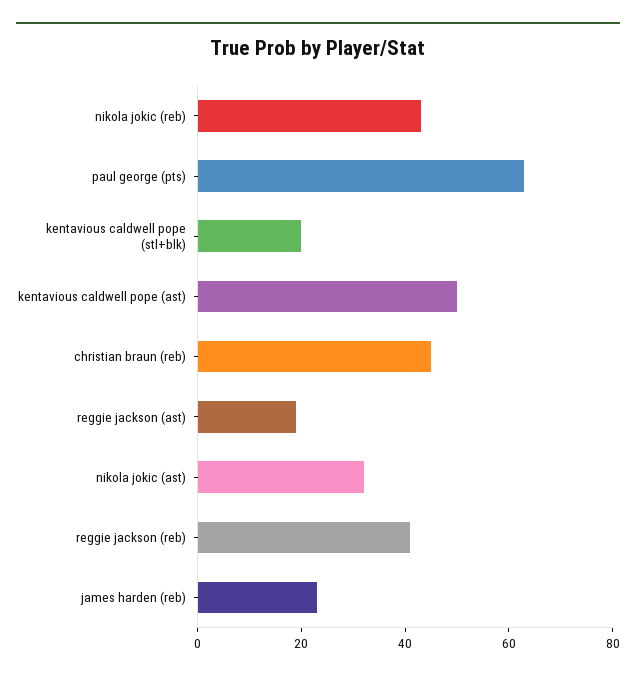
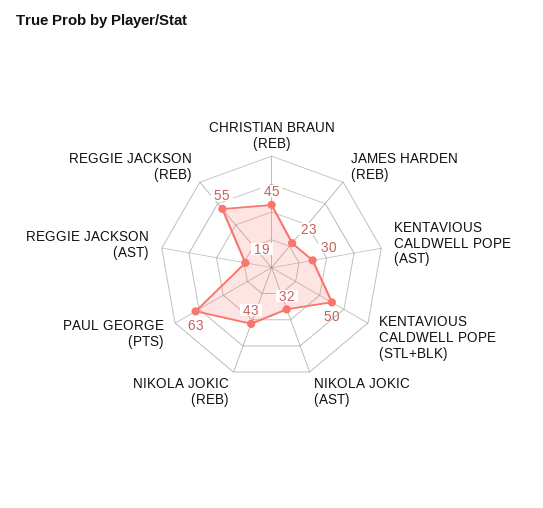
kentavious caldwell pope (stl+blk): 20 -> 50
kentavious caldwell pope (ast): 50 -> 30
reggie jackson (reb): 40 -> 55

